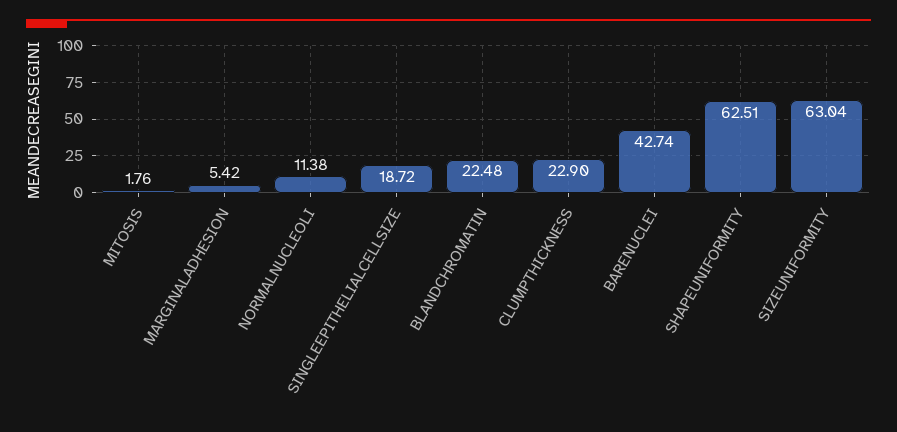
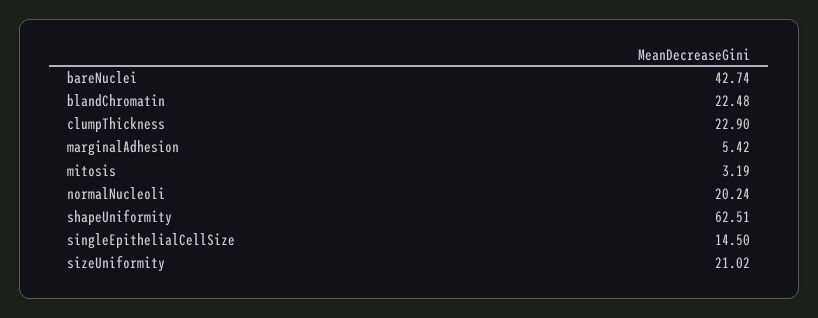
MITOSIS: 1.76 -> 3.19
NORMALNUCLEOLI: 11.38 -> 20.24
SINGLEEPITHELIALCELLSIZE: 18.72 -> 14.5
SIZEUNIFORMITY: 63.04 -> 21.02

